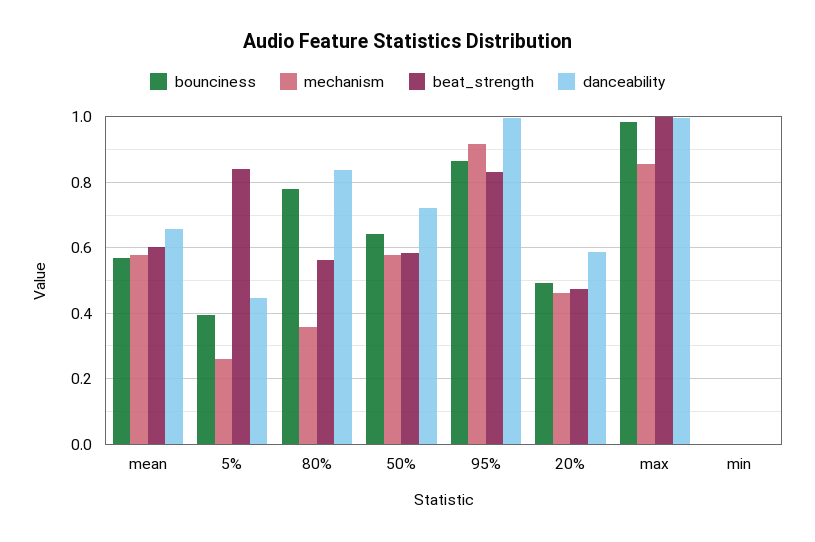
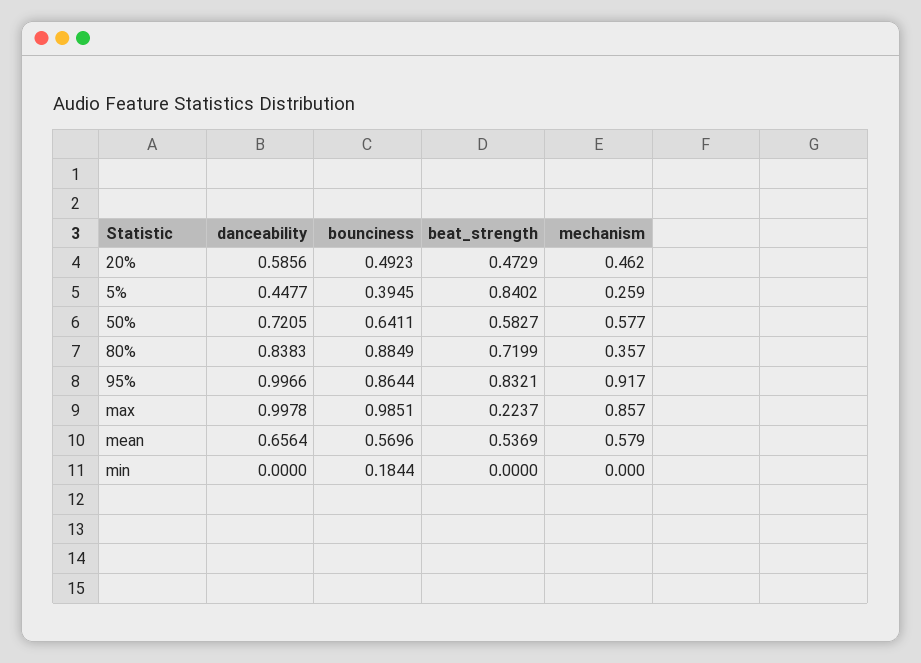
beat_strength, mean: 0.6 -> 0.5369
bounciness, 80%: 0.78 -> 0.8849
beat_strength, 80%: 0.56 -> 0.7199
beat_strength, max: 1 -> 0.2237
bounciness, min: 0 -> 0.1844

